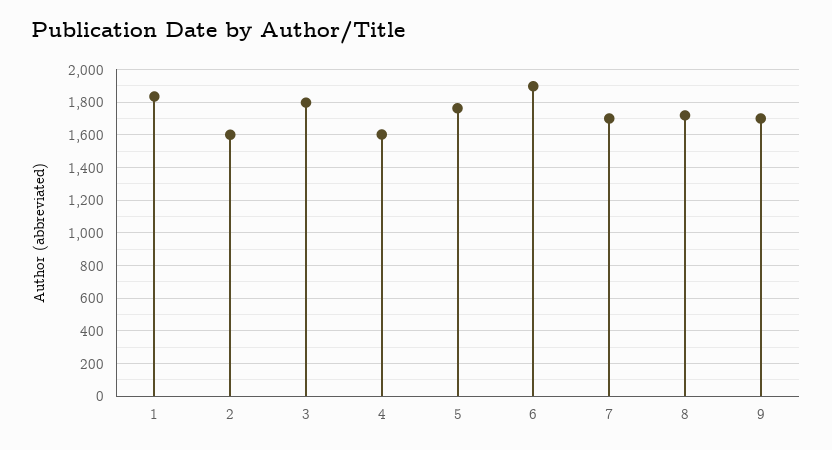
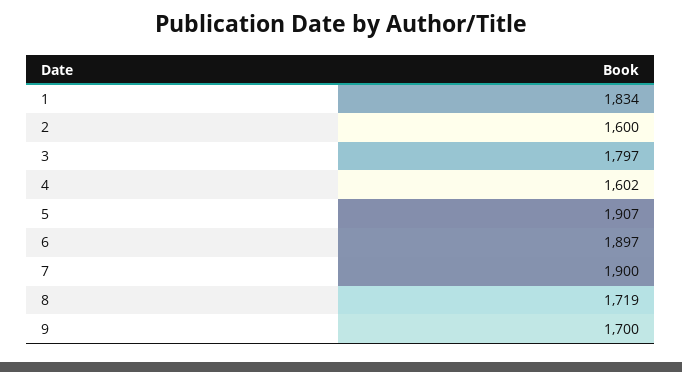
5: 1750 -> 1907
7: 1700 -> 1900

